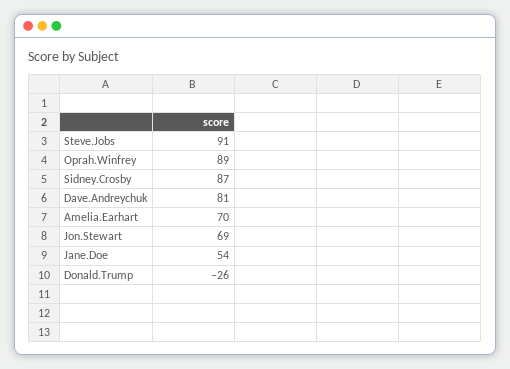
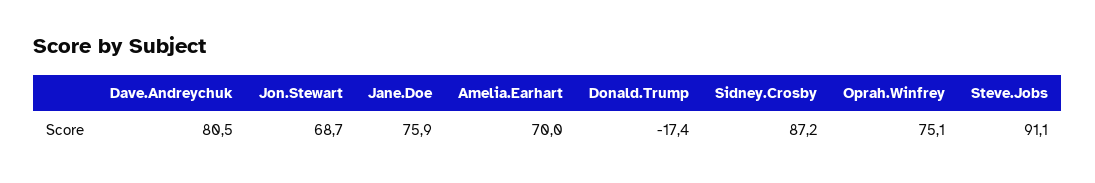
Oprah.Winfrey: 89 -> 75.1
Jane.Doe: 54 -> 75.9
Donald.Trump: -26 -> -17.4

